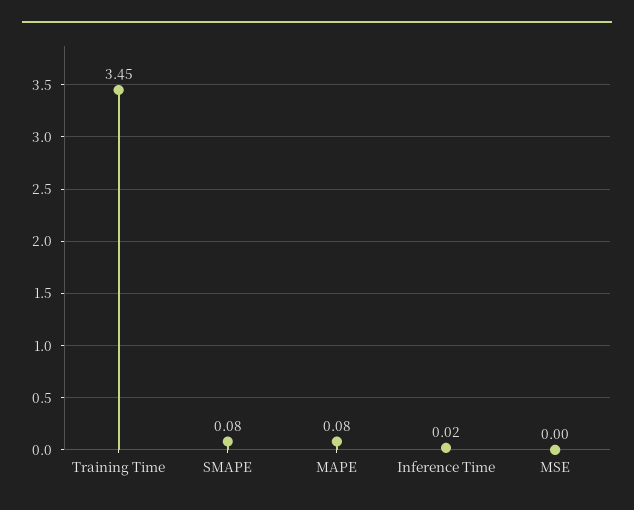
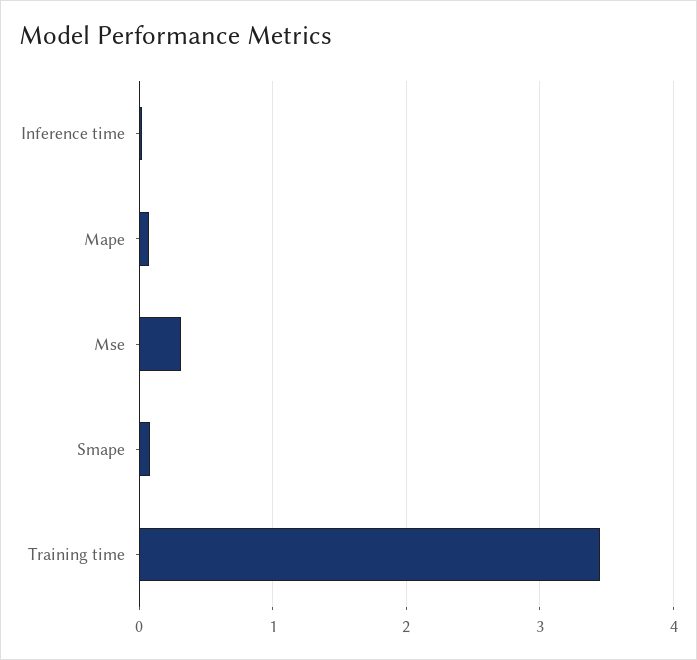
MSE: 0 -> 0.3

